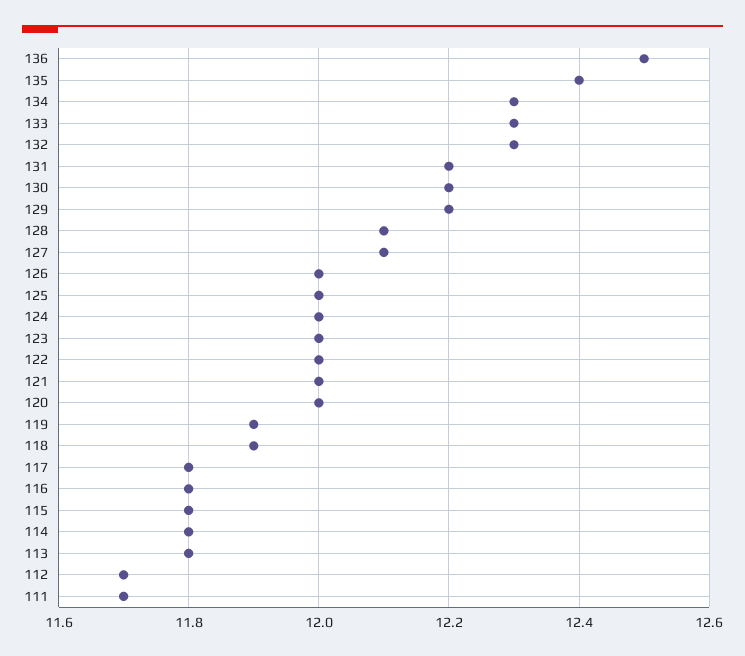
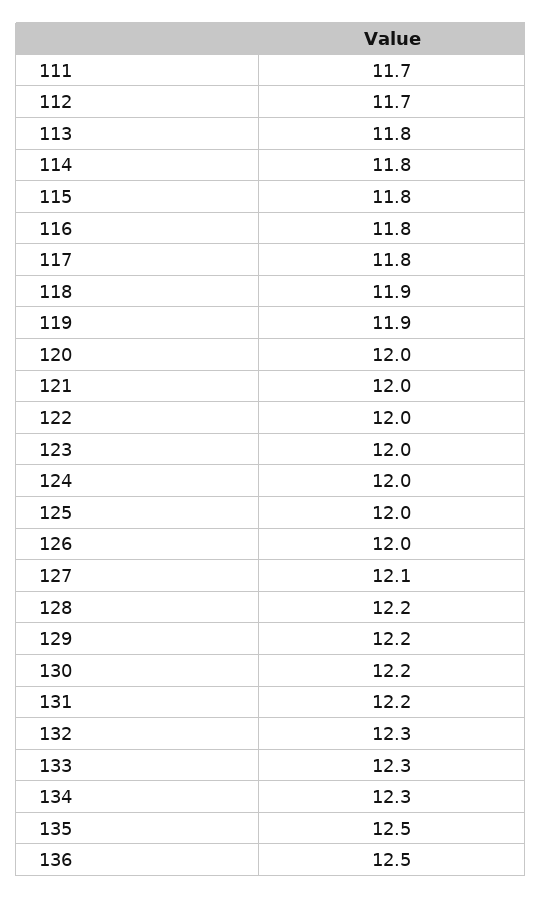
135: 12.4 -> 12.5
128: 12.1 -> 12.2

